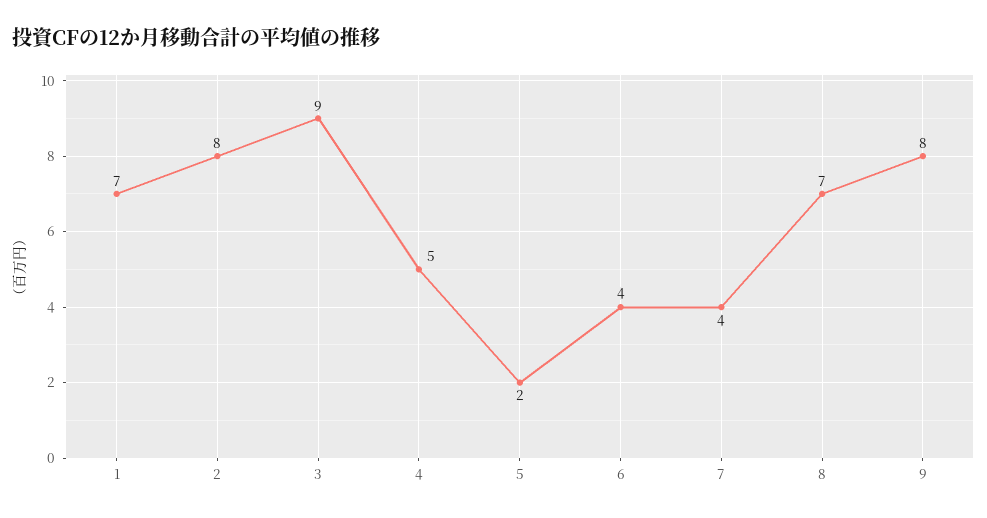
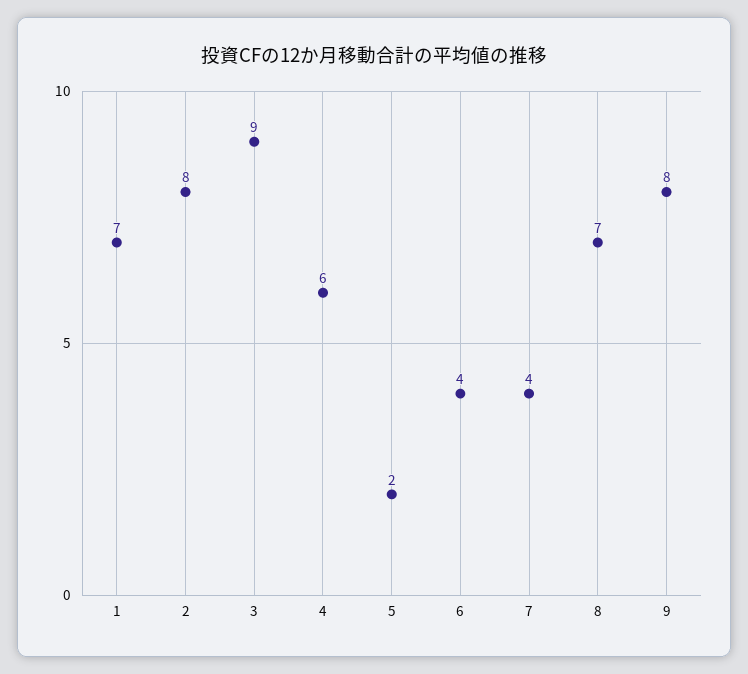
4: 5 -> 6

